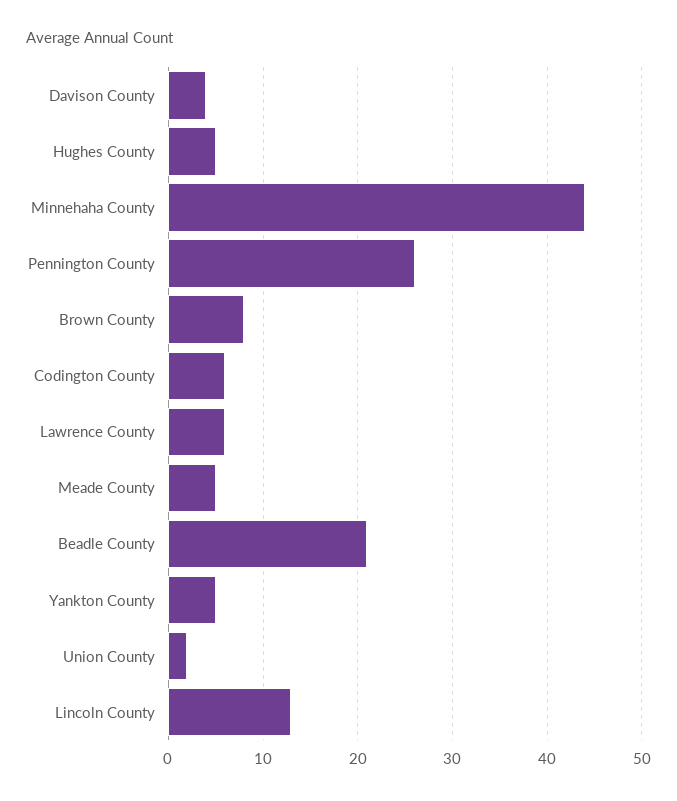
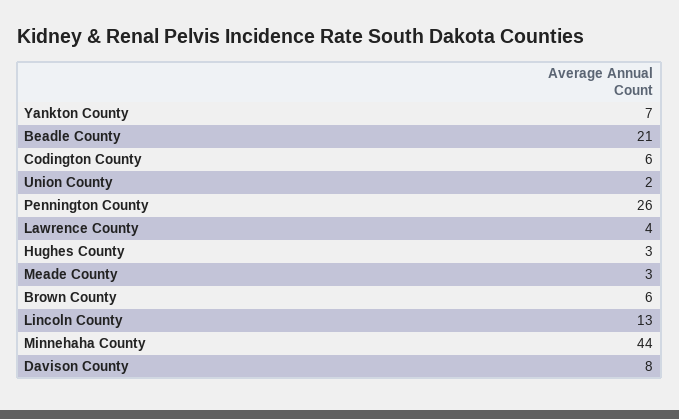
Davison County: 4 -> 8
Hughes County: 5 -> 3
Brown County: 8 -> 6
Lawrence County: 6 -> 4
Meade County: 5 -> 3
Yankton County: 5 -> 7

